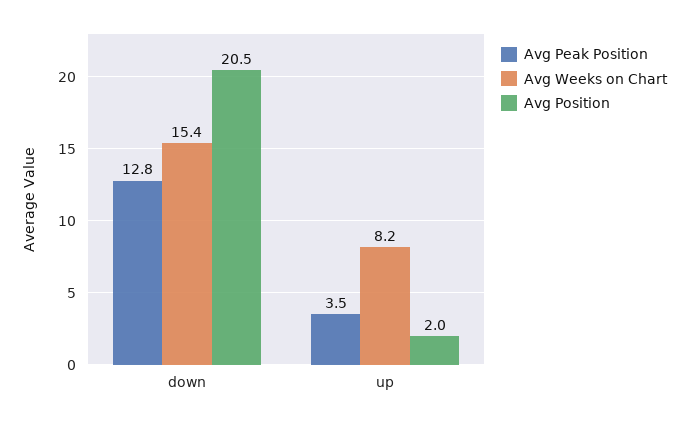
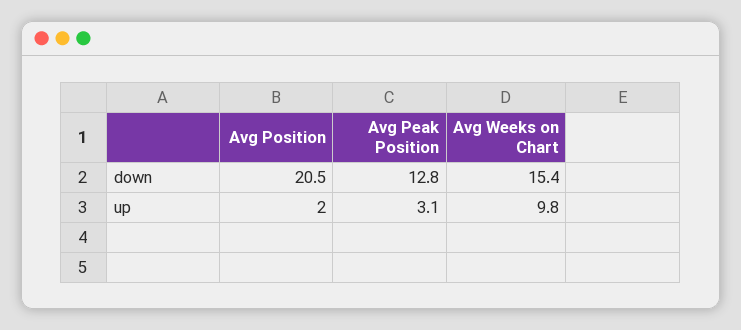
Avg Peak Position, up: 3.5 -> 3.1
Avg Weeks on Chart, up: 8.2 -> 9.8

